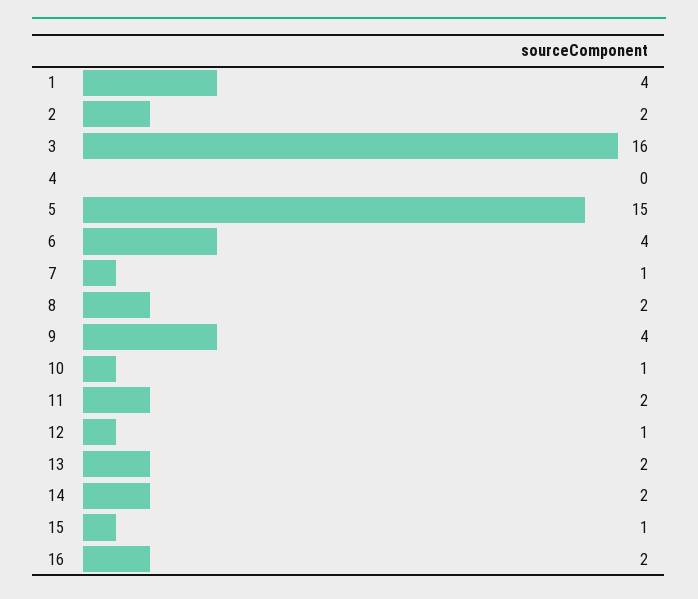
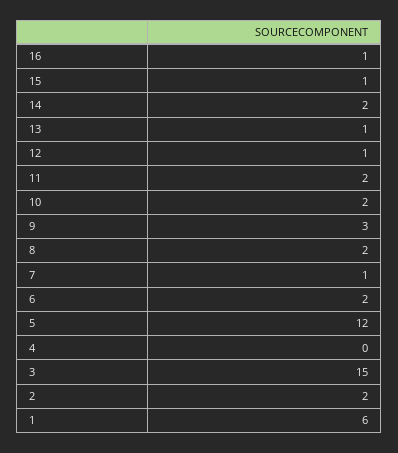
1: 4 -> 6
3: 16 -> 15
5: 15 -> 12
6: 4 -> 2
9: 4 -> 3
10: 1 -> 2
13: 2 -> 1
16: 2 -> 1

